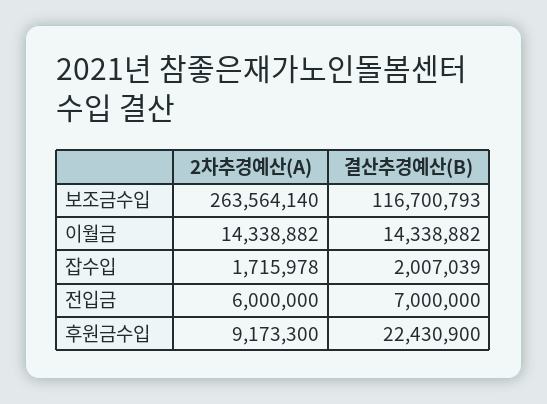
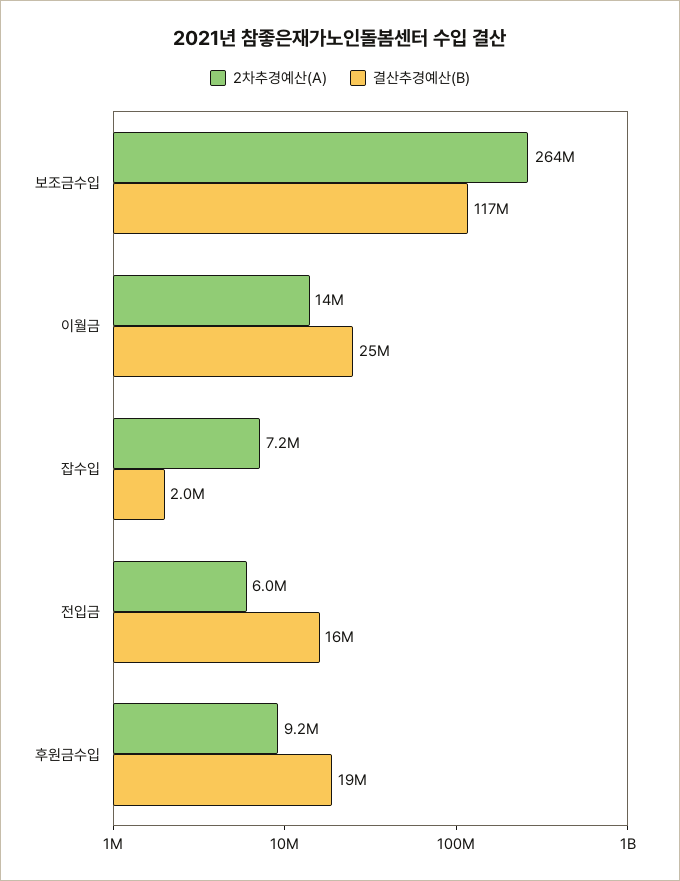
결산추경예산(B), 이월금: 14338882 -> 25000000
2차추경예산(A), 잡수입: 1715978 -> 7200000
결산추경예산(B), 전입금: 7000000 -> 16000000
결산추경예산(B), 후원금수입: 22430900 -> 19000000

